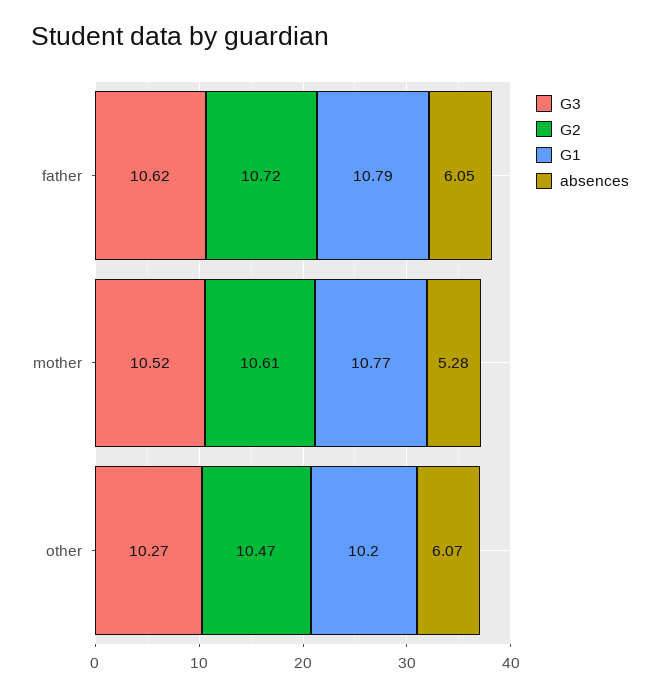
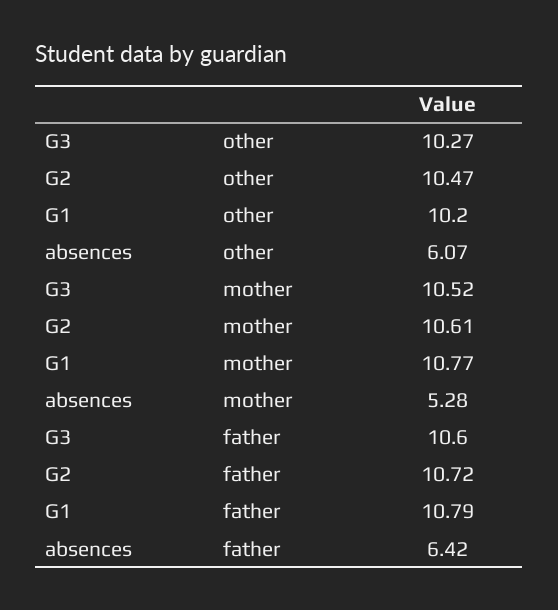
G3, father: 10.62 -> 10.6
absences, father: 6.05 -> 6.42

